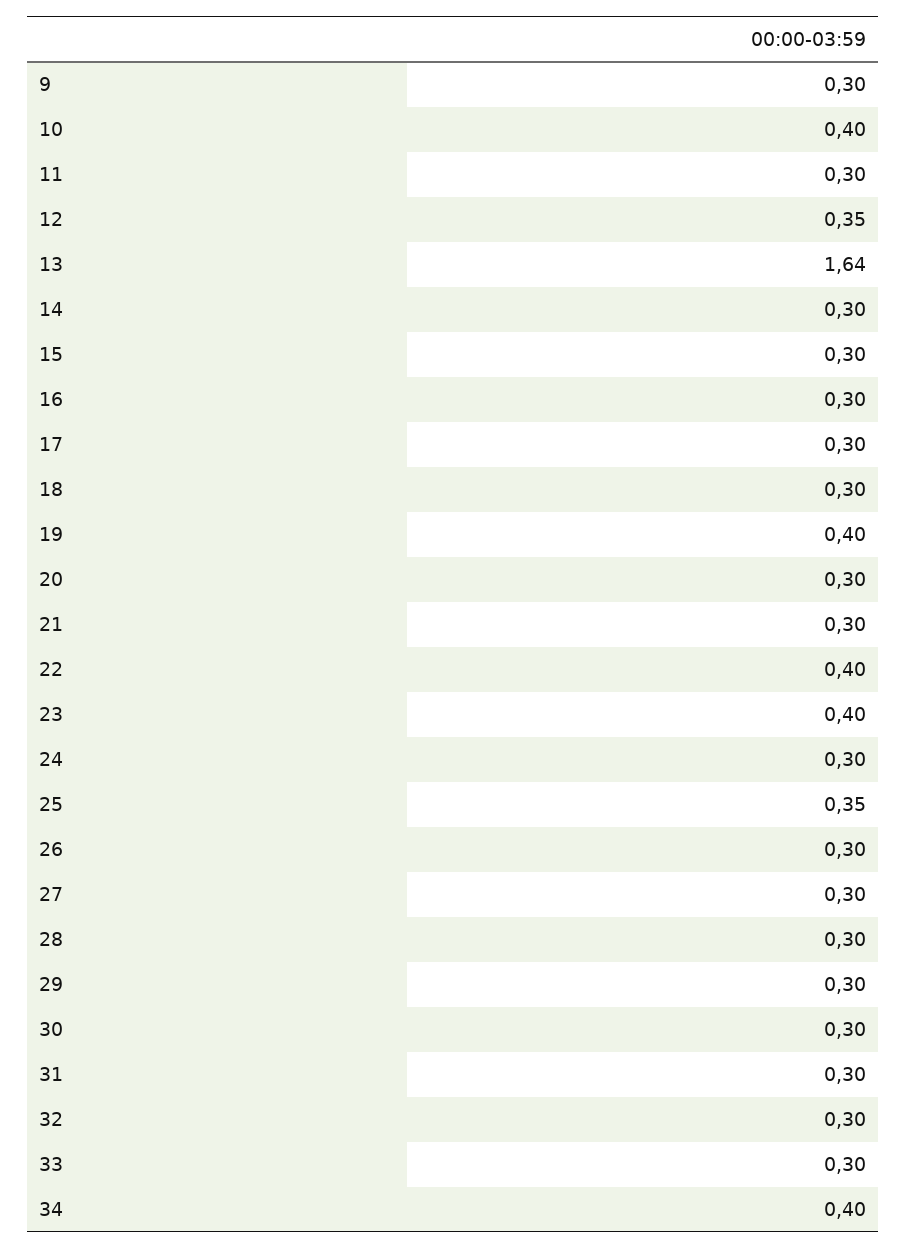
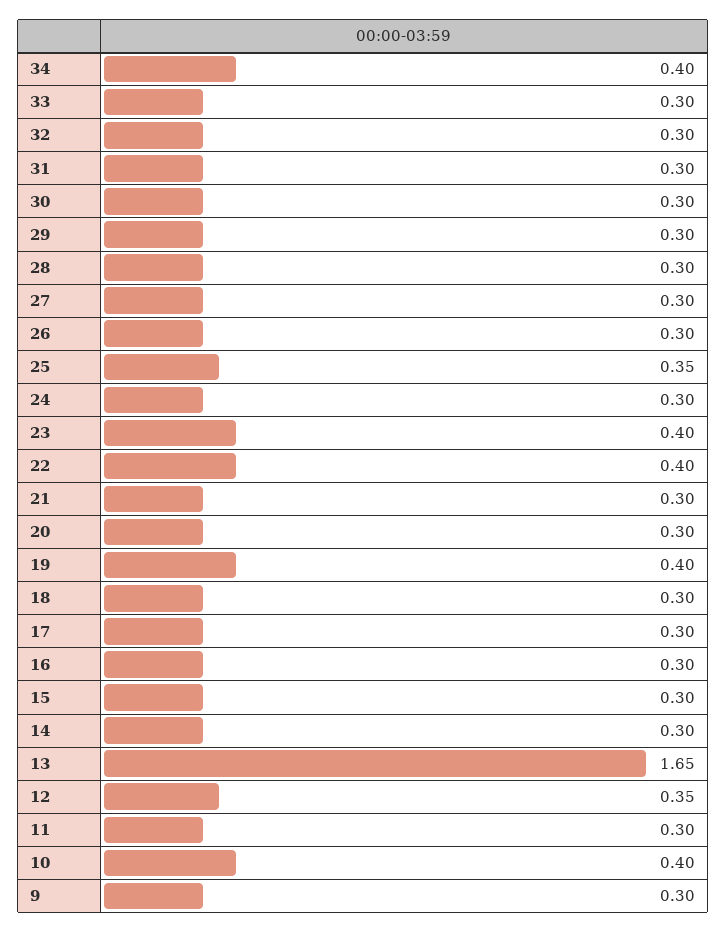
13: 1.64 -> 1.65

